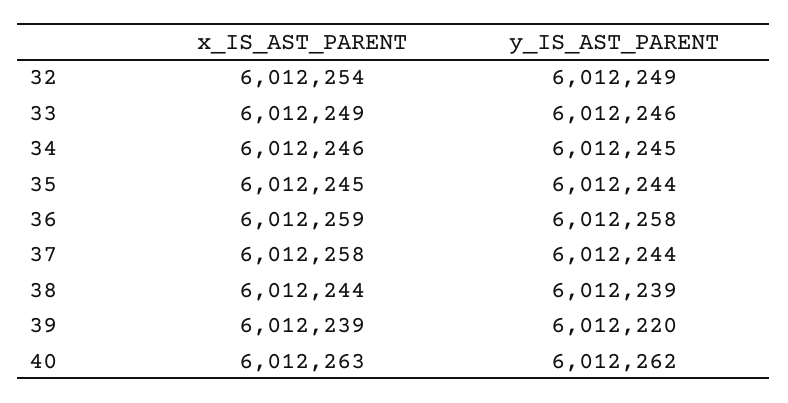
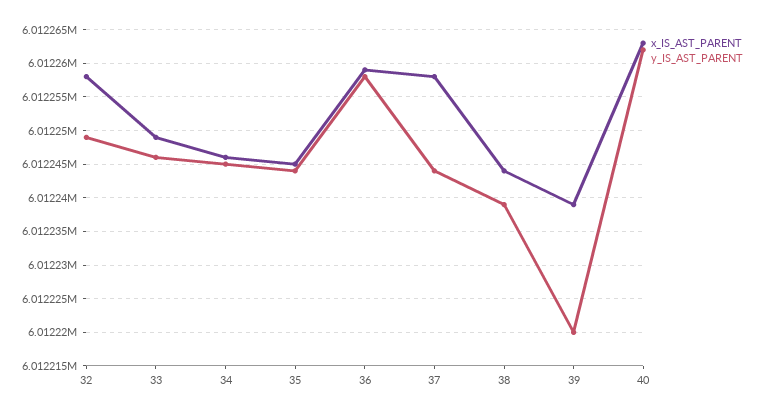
x_IS_AST_PARENT, 32: 6012254 -> 6012258

